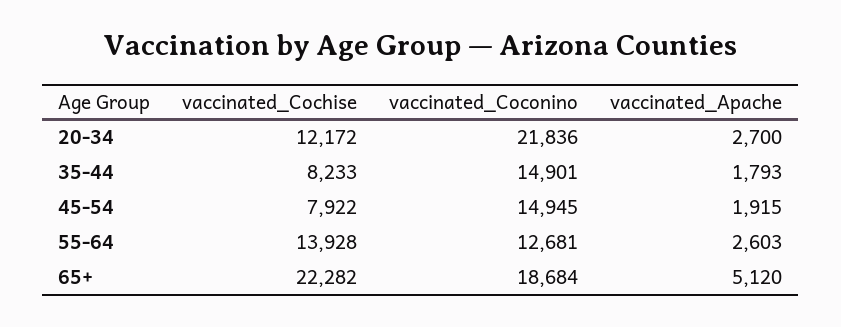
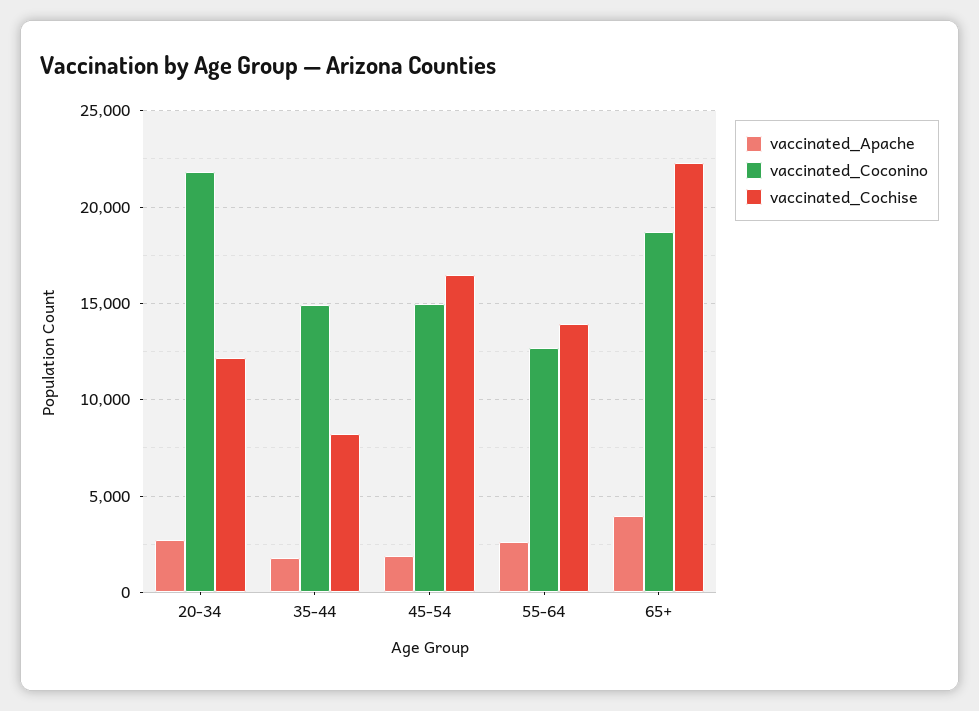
vaccinated_Cochise, 45-54: 7922 -> 16500
vaccinated_Apache, 65+: 5120 -> 4000

